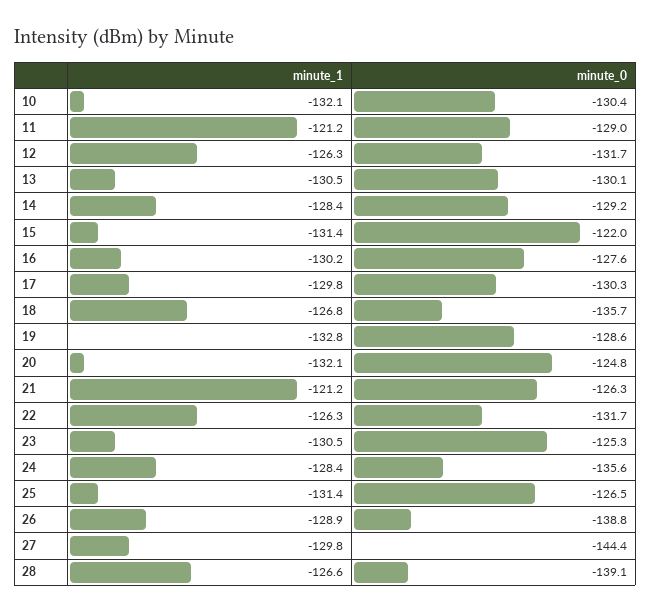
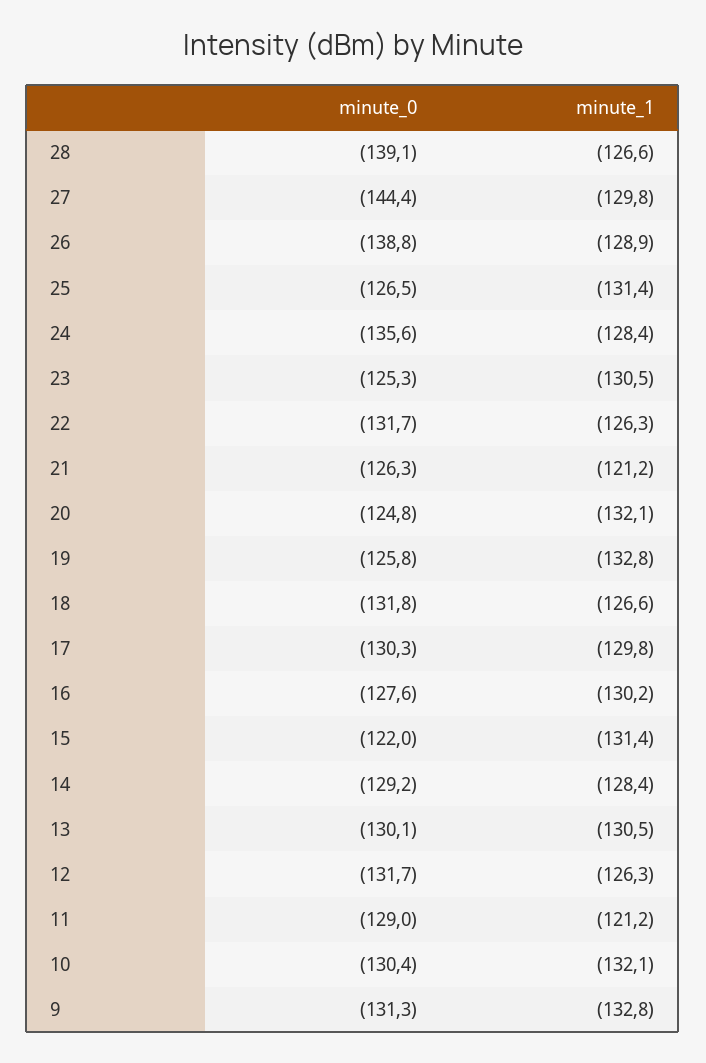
minute_1, 18: -126.8 -> -126.6
minute_0, 18: -135.7 -> -131.8
minute_0, 19: -128.6 -> -125.8
minute_0, 9: none -> -131.3
minute_1, 9: none -> -132.8

